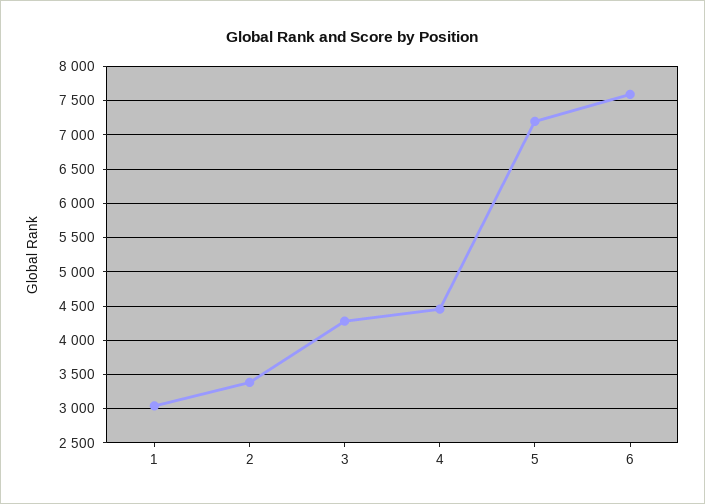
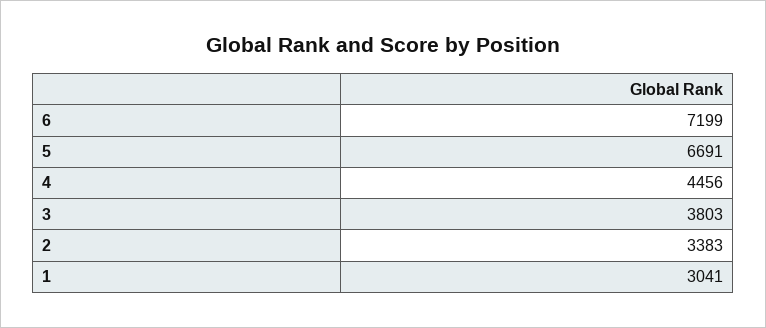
3: 4300 -> 3803
5: 7200 -> 6691
6: 7600 -> 7199

